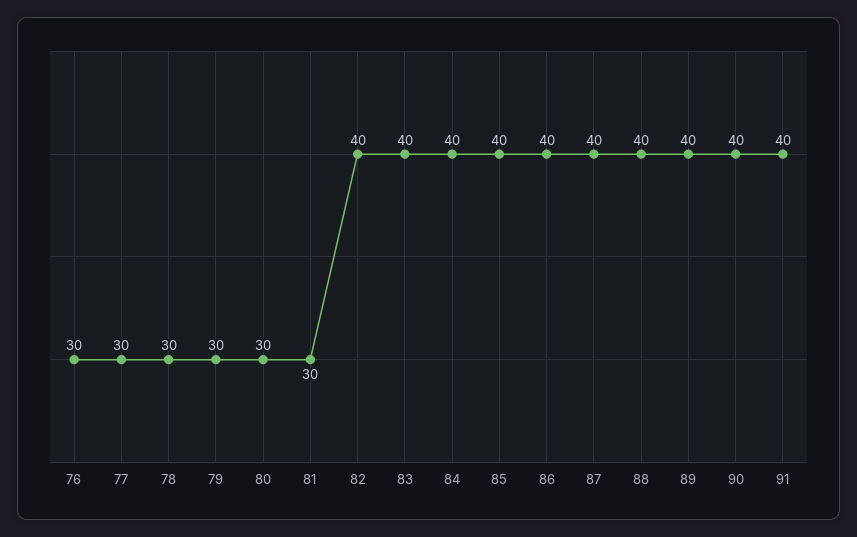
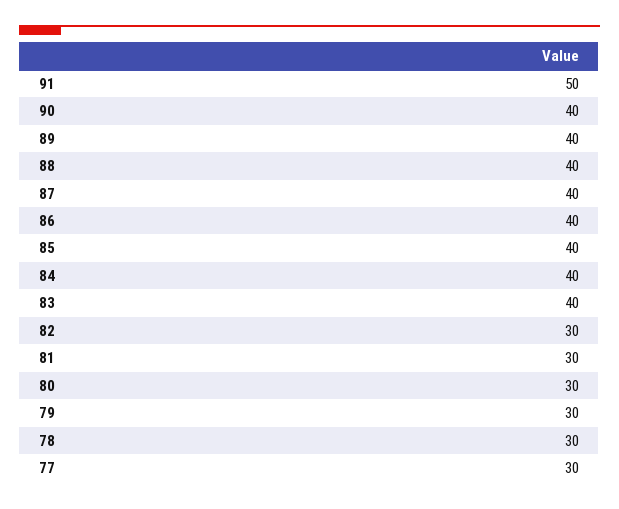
76: 30 -> none
82: 40 -> 30
91: 40 -> 50

